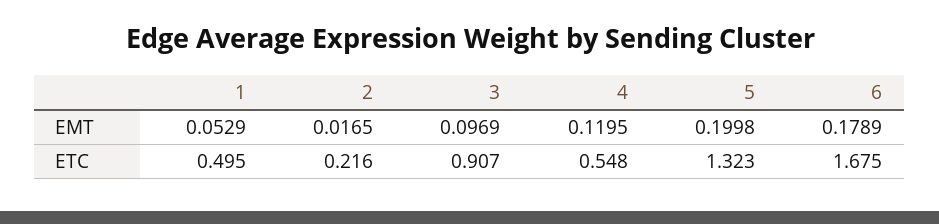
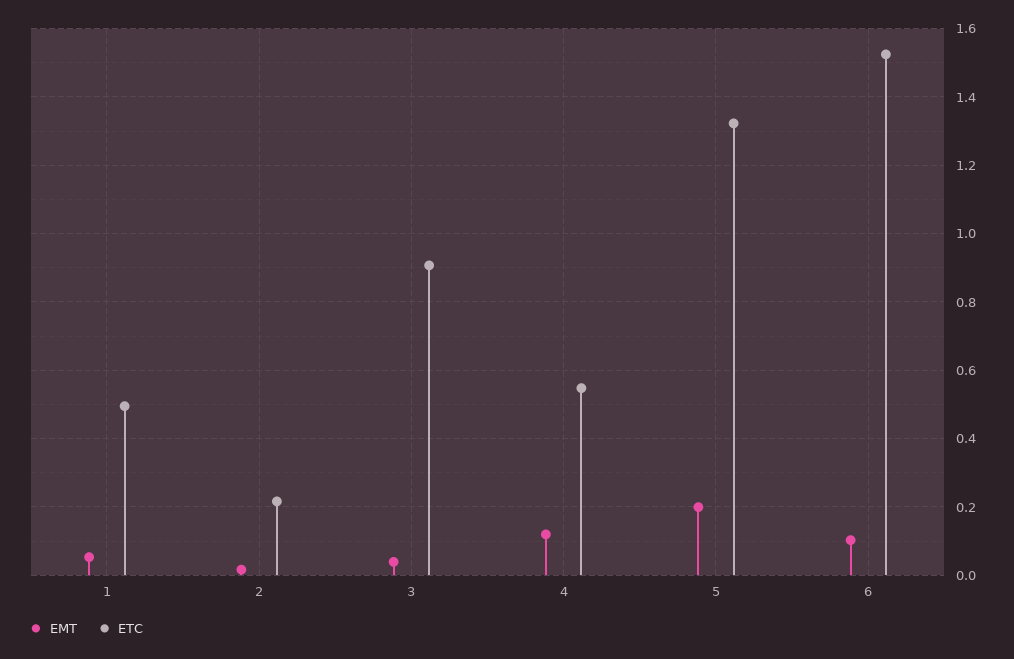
EMT, 3: 0.0969 -> 0.04
EMT, 6: 0.1789 -> 0.1
ETC, 6: 1.675 -> 1.52

